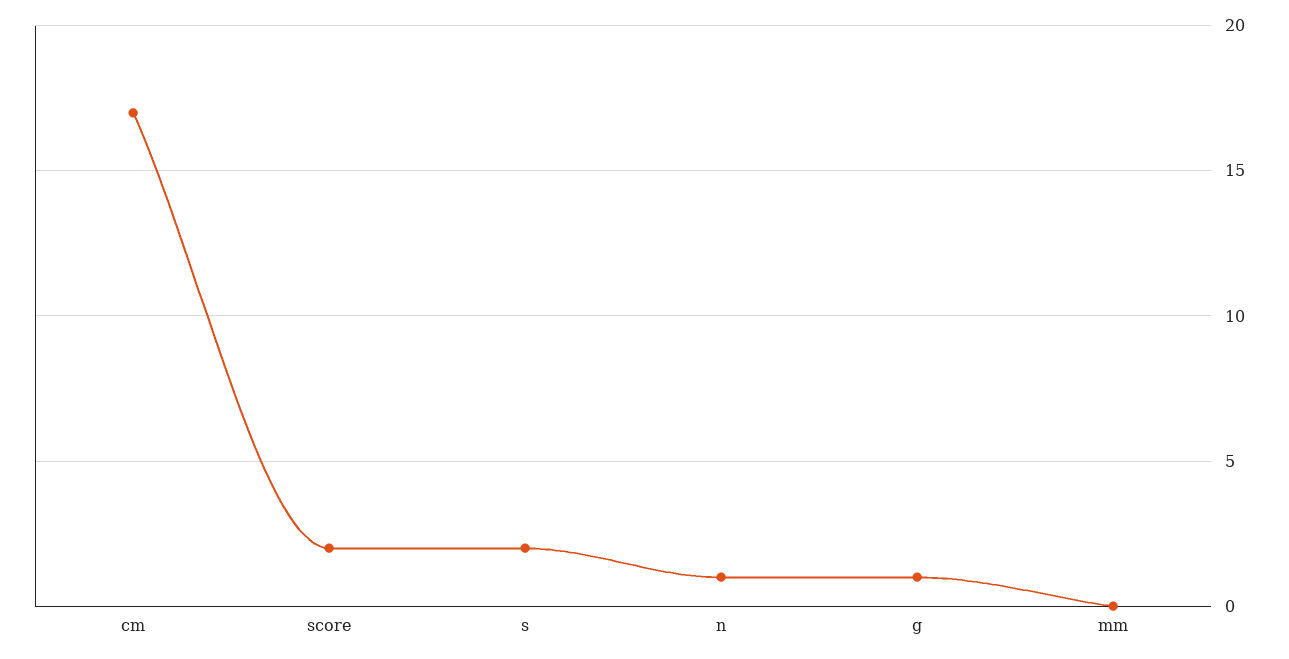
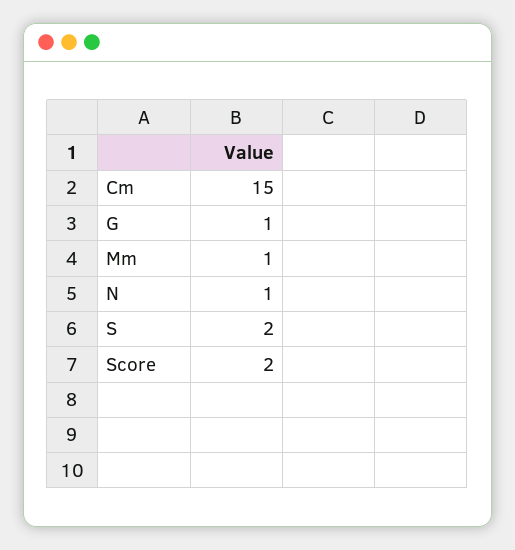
cm: 17 -> 15
mm: 0 -> 1

